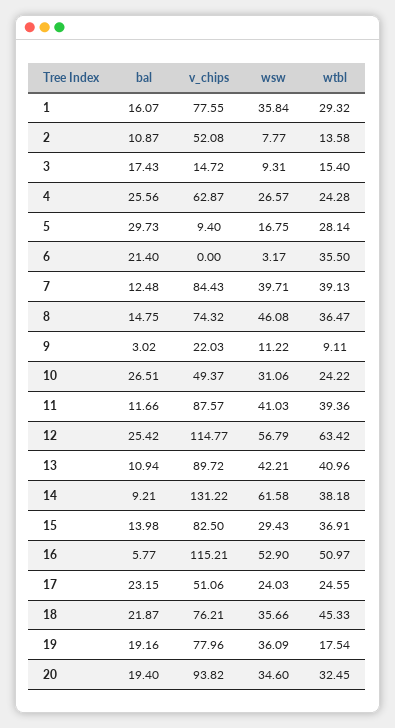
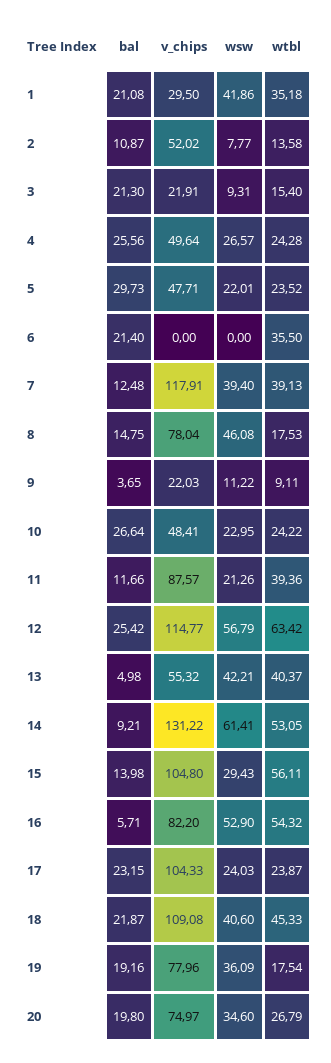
bal, 1: 16.07 -> 21.08
v_chips, 1: 77.55 -> 29.5
wsw, 1: 35.84 -> 41.86
wtbl, 1: 29.32 -> 35.18
v_chips, 2: 52.08 -> 52.02
bal, 3: 17.43 -> 21.3
v_chips, 3: 14.72 -> 21.91
v_chips, 4: 62.87 -> 49.64
v_chips, 5: 9.4 -> 47.71
wsw, 5: 16.75 -> 22.01
wtbl, 5: 28.14 -> 23.52
wsw, 6: 3.17 -> 0
v_chips, 7: 84.43 -> 117.91
wsw, 7: 39.71 -> 39.4
v_chips, 8: 74.32 -> 78.04
wtbl, 8: 36.47 -> 17.53
bal, 9: 3.02 -> 3.65
bal, 10: 26.51 -> 26.64
v_chips, 10: 49.37 -> 48.41
wsw, 10: 31.06 -> 22.95
wsw, 11: 41.03 -> 21.26
bal, 13: 10.94 -> 4.98
v_chips, 13: 89.72 -> 55.32
wtbl, 13: 40.96 -> 40.37
wsw, 14: 61.58 -> 61.41
wtbl, 14: 38.18 -> 53.05
v_chips, 15: 82.5 -> 104.8
wtbl, 15: 36.91 -> 56.11
bal, 16: 5.77 -> 5.71
v_chips, 16: 115.21 -> 82.2
wtbl, 16: 50.97 -> 54.32
v_chips, 17: 51.06 -> 104.33
wtbl, 17: 24.55 -> 23.87
v_chips, 18: 76.21 -> 109.08
wsw, 18: 35.66 -> 40.6
bal, 20: 19.4 -> 19.8
v_chips, 20: 93.82 -> 74.97
wtbl, 20: 32.45 -> 26.79

